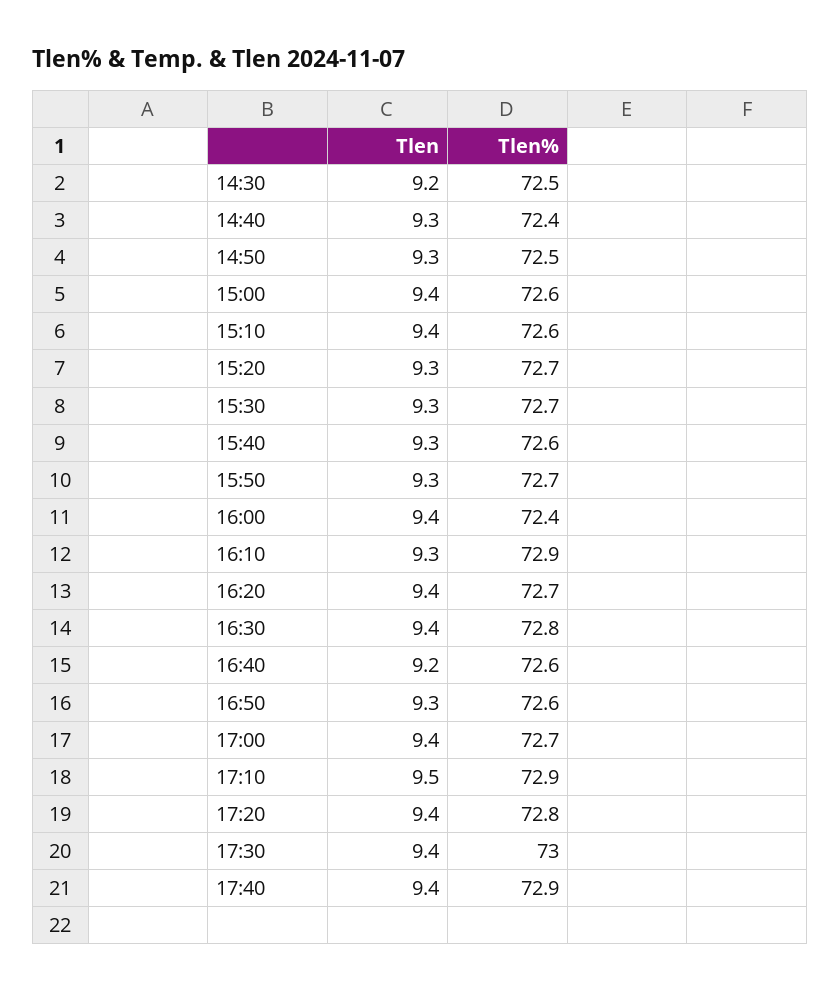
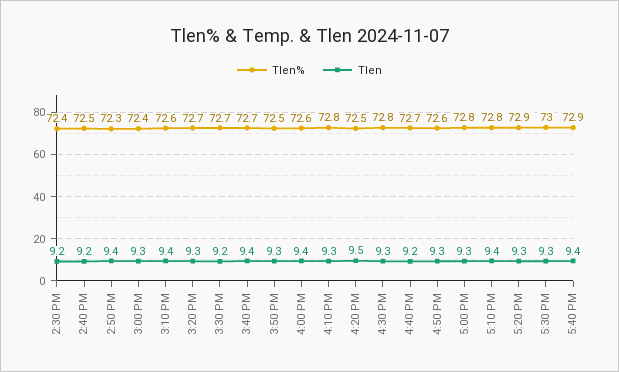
Tlen%, 14:30: 72.5 -> 72.4
Tlen, 14:40: 9.3 -> 9.2
Tlen%, 14:40: 72.4 -> 72.5
Tlen, 14:50: 9.3 -> 9.4
Tlen%, 14:50: 72.5 -> 72.3
Tlen, 15:00: 9.4 -> 9.3
Tlen%, 15:00: 72.6 -> 72.4
Tlen, 15:30: 9.3 -> 9.2
Tlen, 15:40: 9.3 -> 9.4
Tlen%, 15:40: 72.6 -> 72.7
Tlen%, 15:50: 72.7 -> 72.5
Tlen%, 16:00: 72.4 -> 72.6
Tlen%, 16:10: 72.9 -> 72.8
Tlen, 16:20: 9.4 -> 9.5
Tlen%, 16:20: 72.7 -> 72.5
Tlen, 16:30: 9.4 -> 9.3
Tlen%, 16:40: 72.6 -> 72.7
Tlen, 17:00: 9.4 -> 9.3
Tlen%, 17:00: 72.7 -> 72.8
Tlen, 17:10: 9.5 -> 9.4
Tlen%, 17:10: 72.9 -> 72.8
Tlen, 17:20: 9.4 -> 9.3
Tlen%, 17:20: 72.8 -> 72.9
Tlen, 17:30: 9.4 -> 9.3

